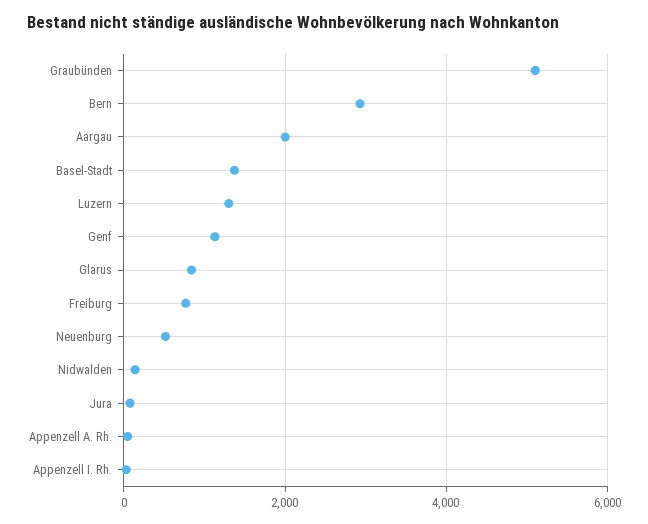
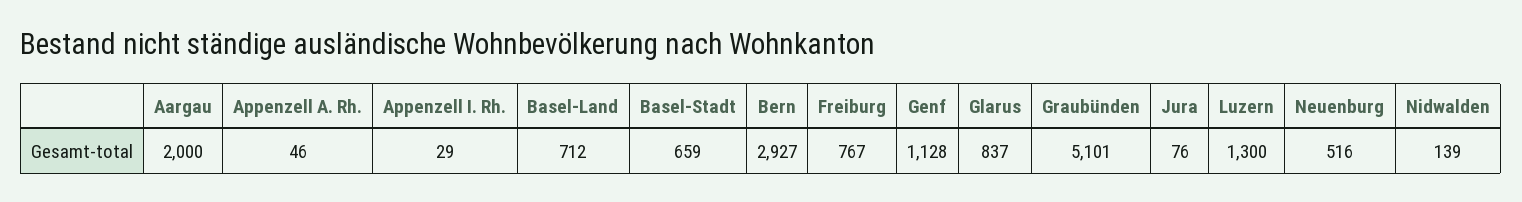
Basel-Stadt: 1400 -> 659
Basel-Land: none -> 712

